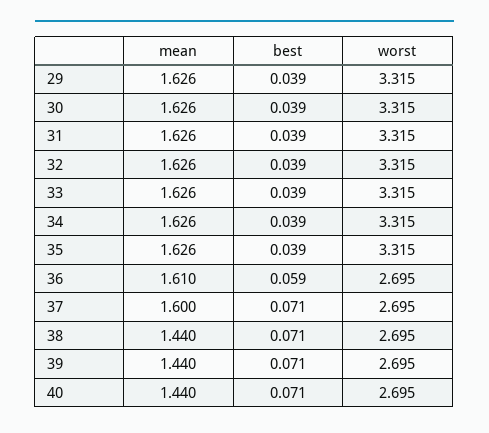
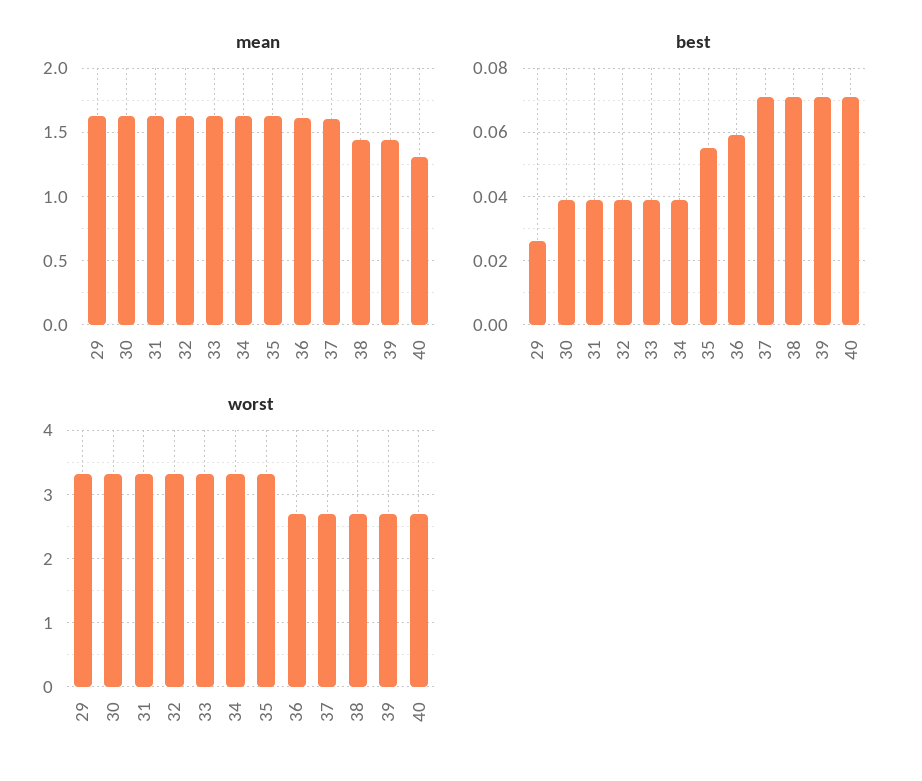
best, 29: 0.039 -> 0.025
best, 35: 0.039 -> 0.055
mean, 40: 1.44 -> 1.3

